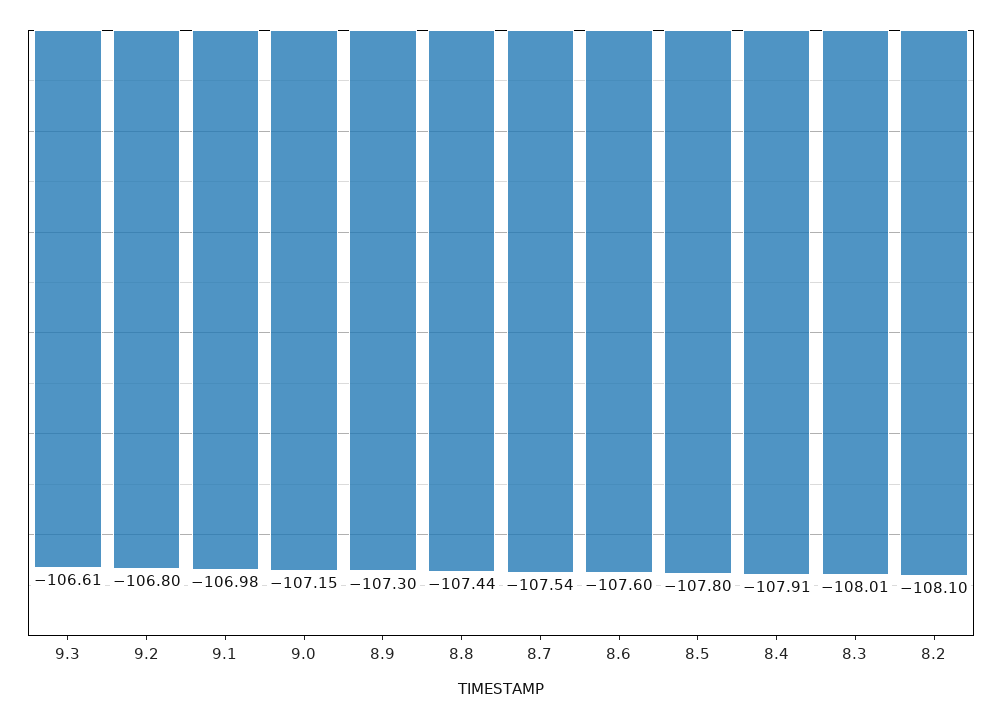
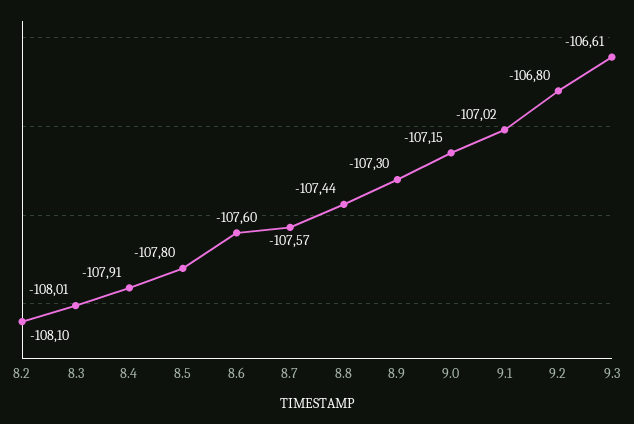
9.1: -106.98 -> -107.02
8.7: -107.54 -> -107.57

